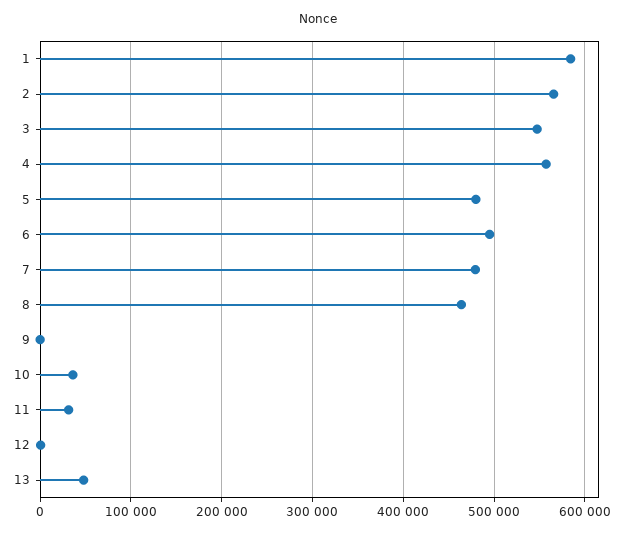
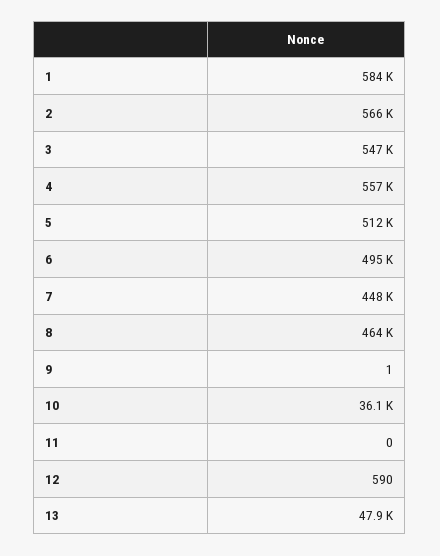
5: 480000 -> 512000
7: 480000 -> 448000
11: 30000 -> 0

